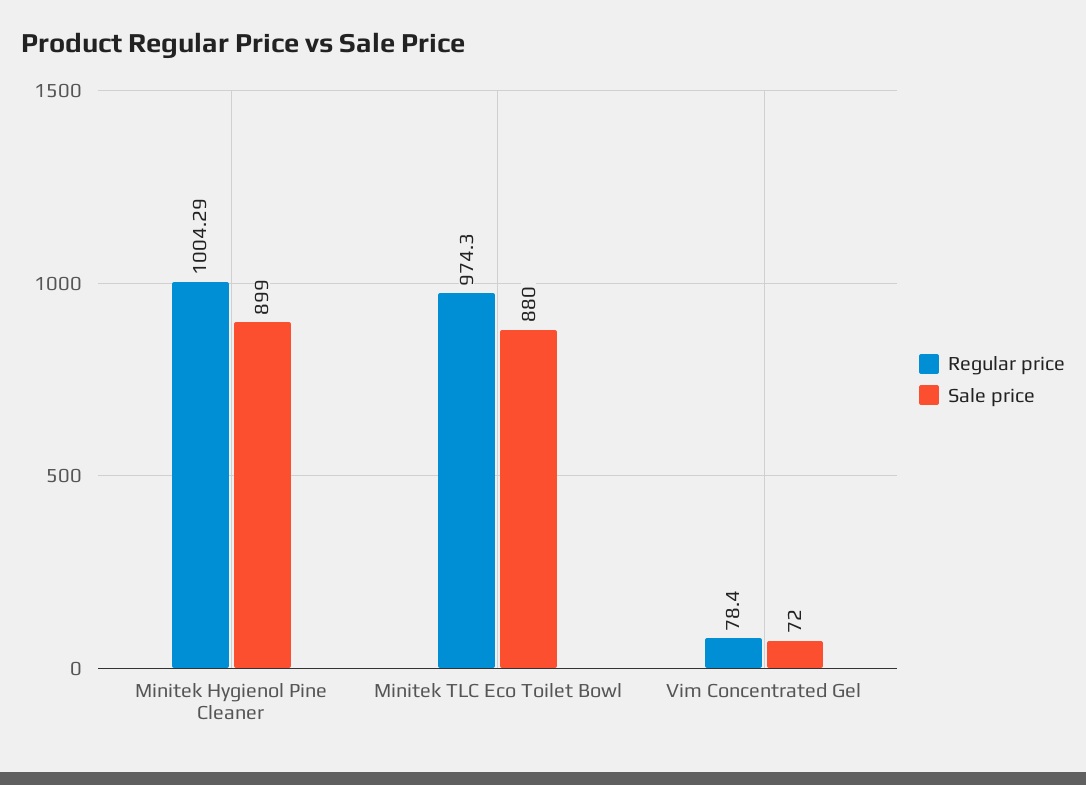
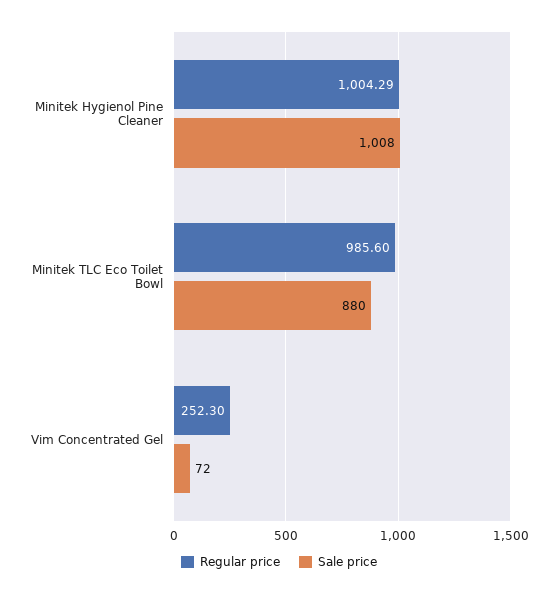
Sale price, Minitek Hygienol Pine Cleaner: 899 -> 1008
Regular price, Minitek TLC Eco Toilet Bowl: 974.3 -> 985.6
Regular price, Vim Concentrated Gel: 78.4 -> 252.3

